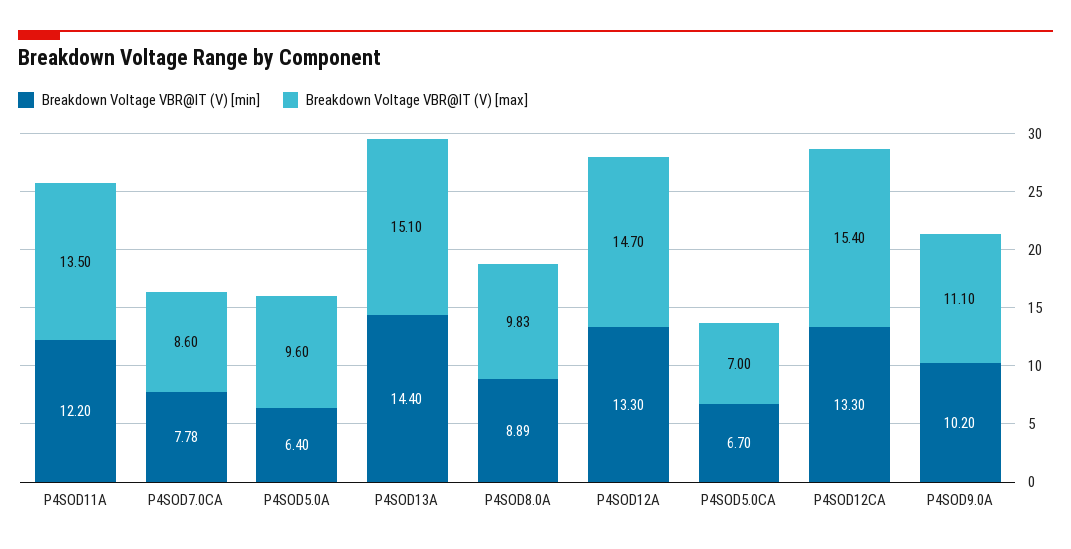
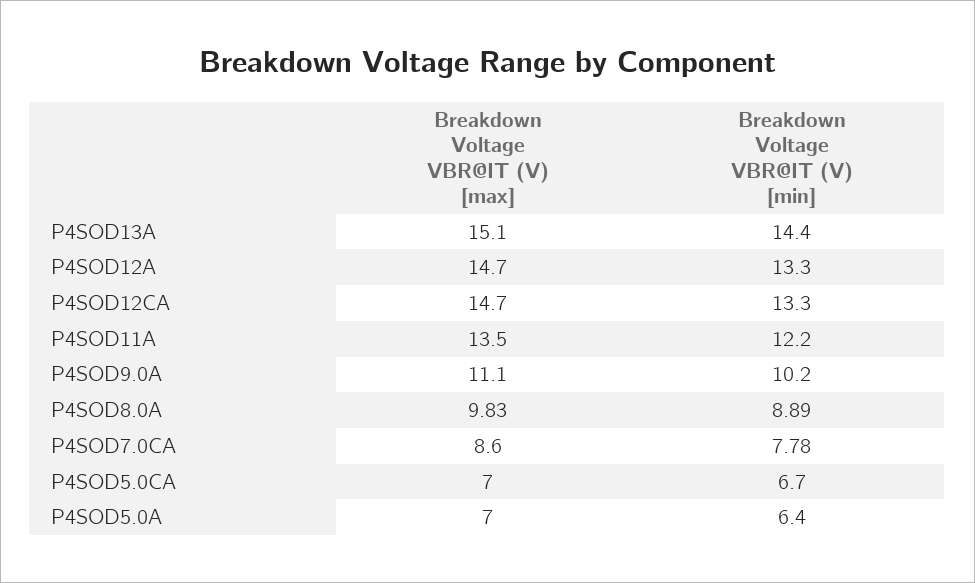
Breakdown Voltage VBR@IT (V) [max], P4SOD5.0A: 9.6 -> 7
Breakdown Voltage VBR@IT (V) [max], P4SOD12CA: 15.4 -> 14.7

